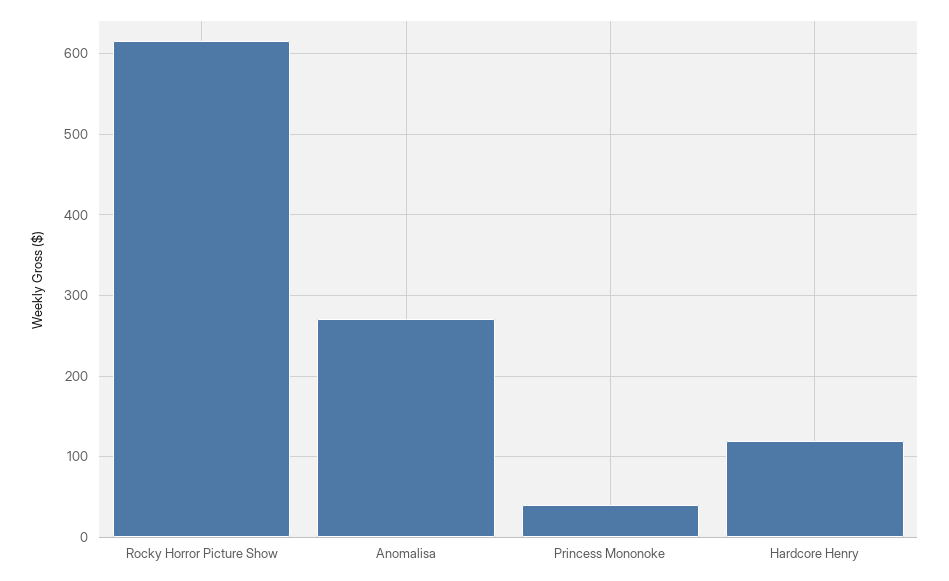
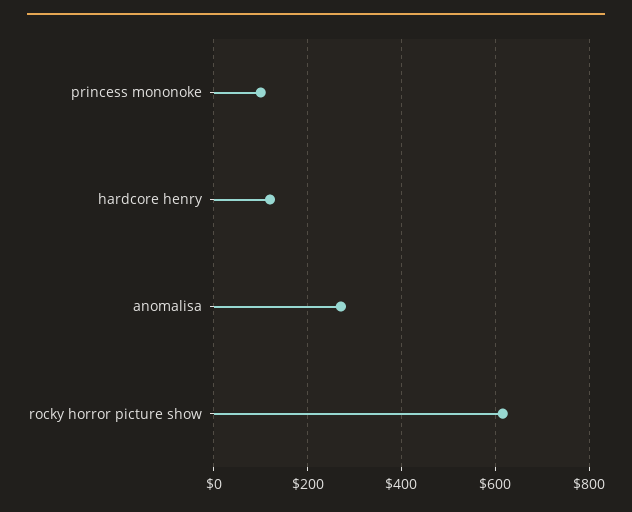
Princess Mononoke: 40 -> 100

